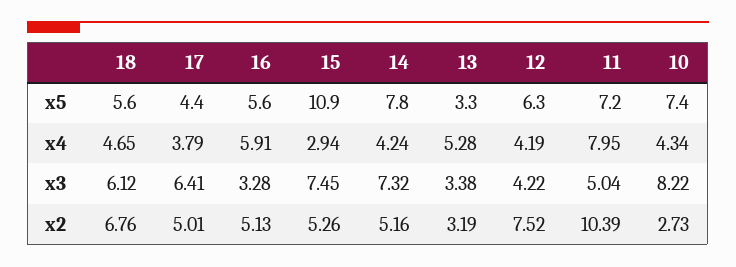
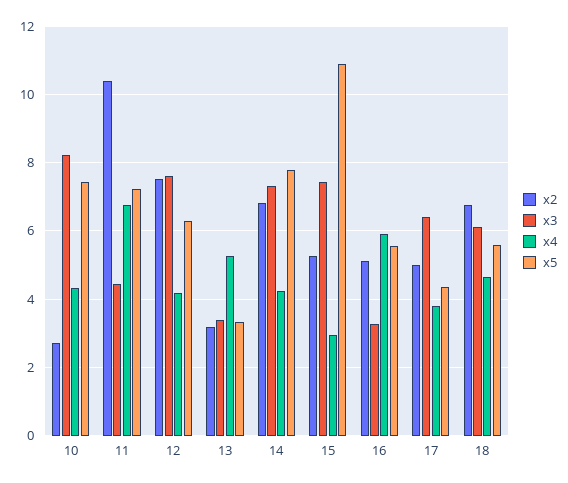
x4, 11: 7.95 -> 6.8
x3, 12: 4.22 -> 7.6
x3, 11: 5.04 -> 4.4
x2, 14: 5.16 -> 6.8

